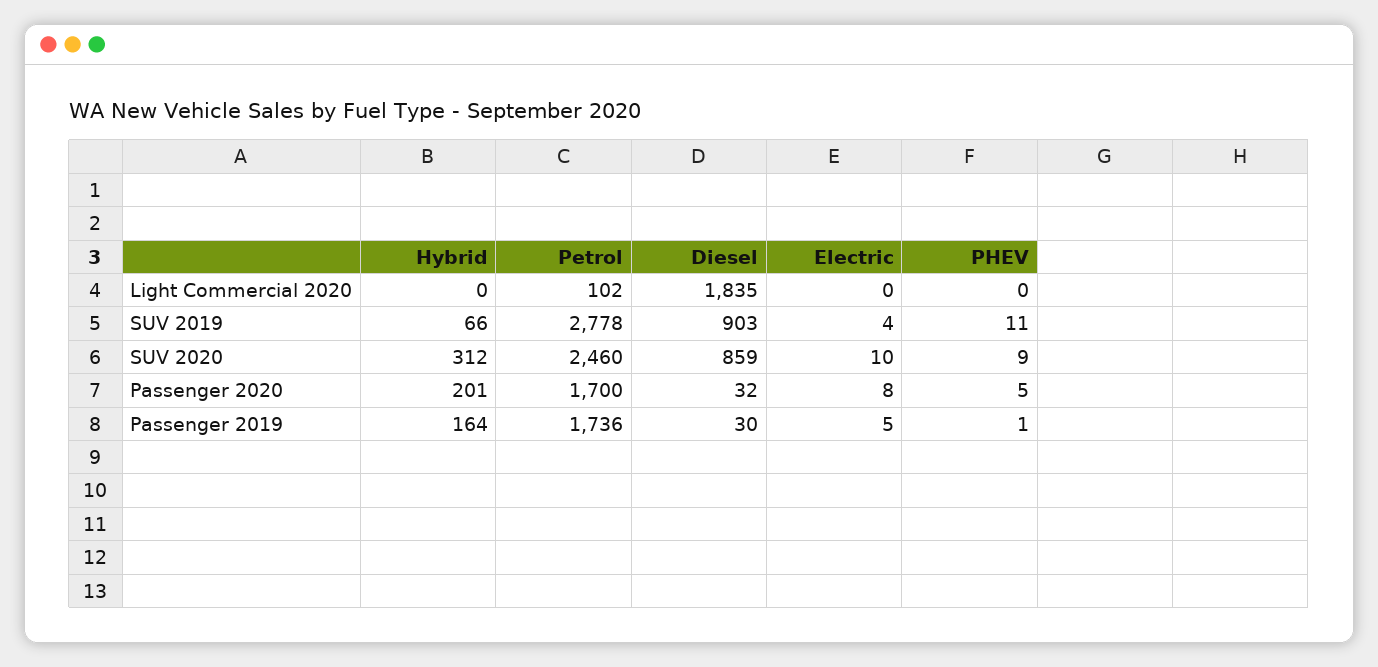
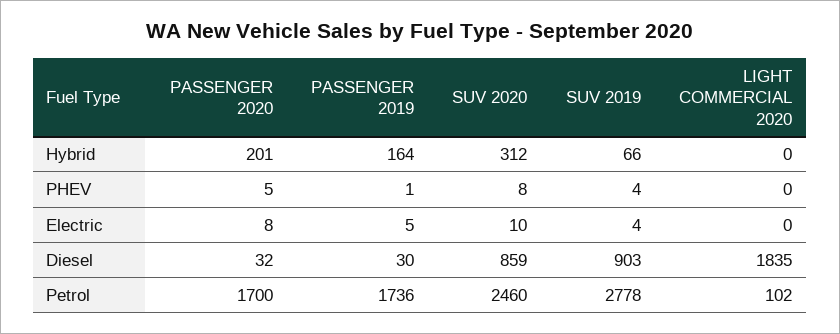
PHEV, SUV 2019: 11 -> 4
PHEV, SUV 2020: 9 -> 8

